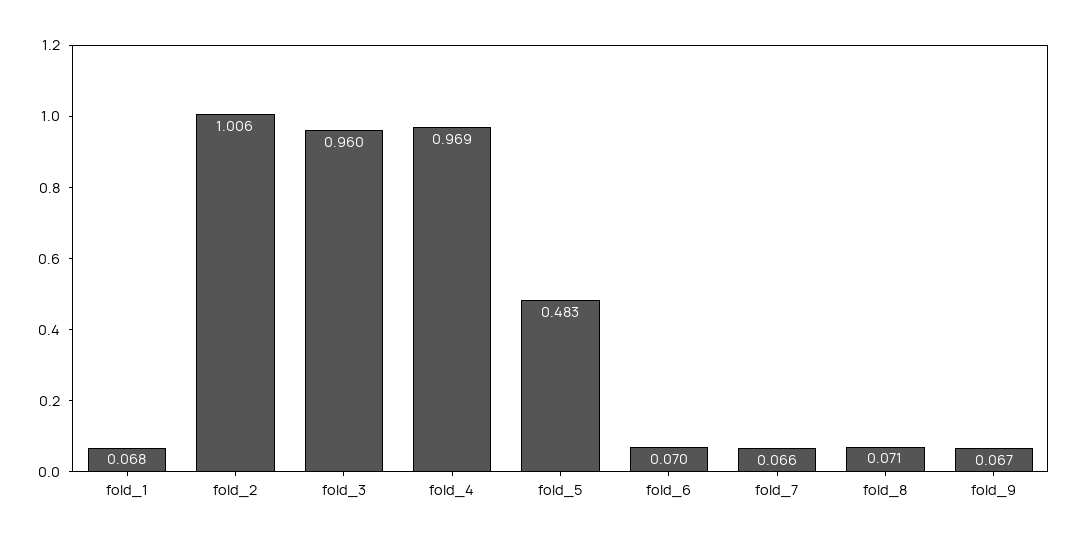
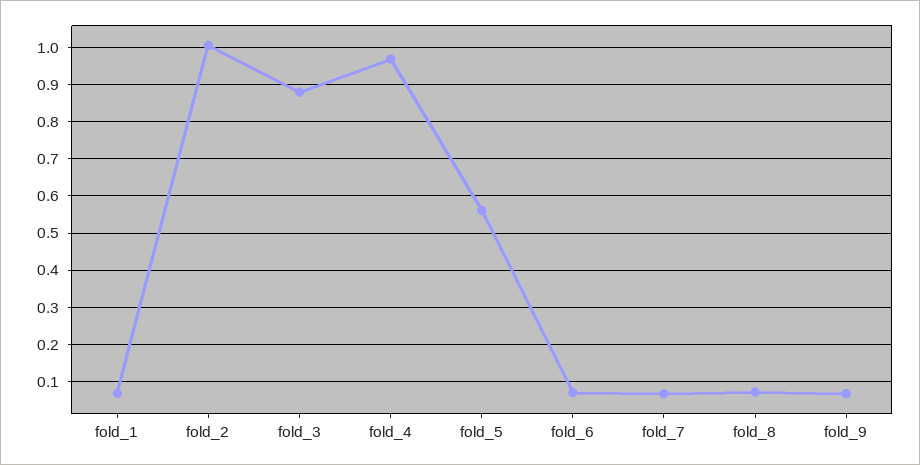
fold_3: 0.96 -> 0.88
fold_5: 0.483 -> 0.56

